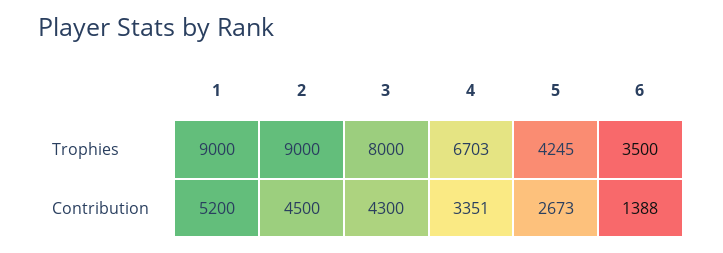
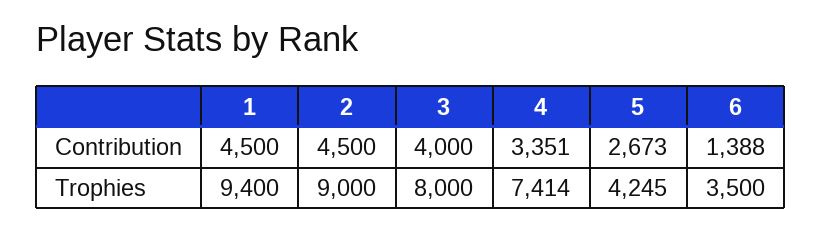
1, Trophies: 9000 -> 9400
4, Trophies: 6703 -> 7414
1, Contribution: 5200 -> 4500
3, Contribution: 4300 -> 4000

